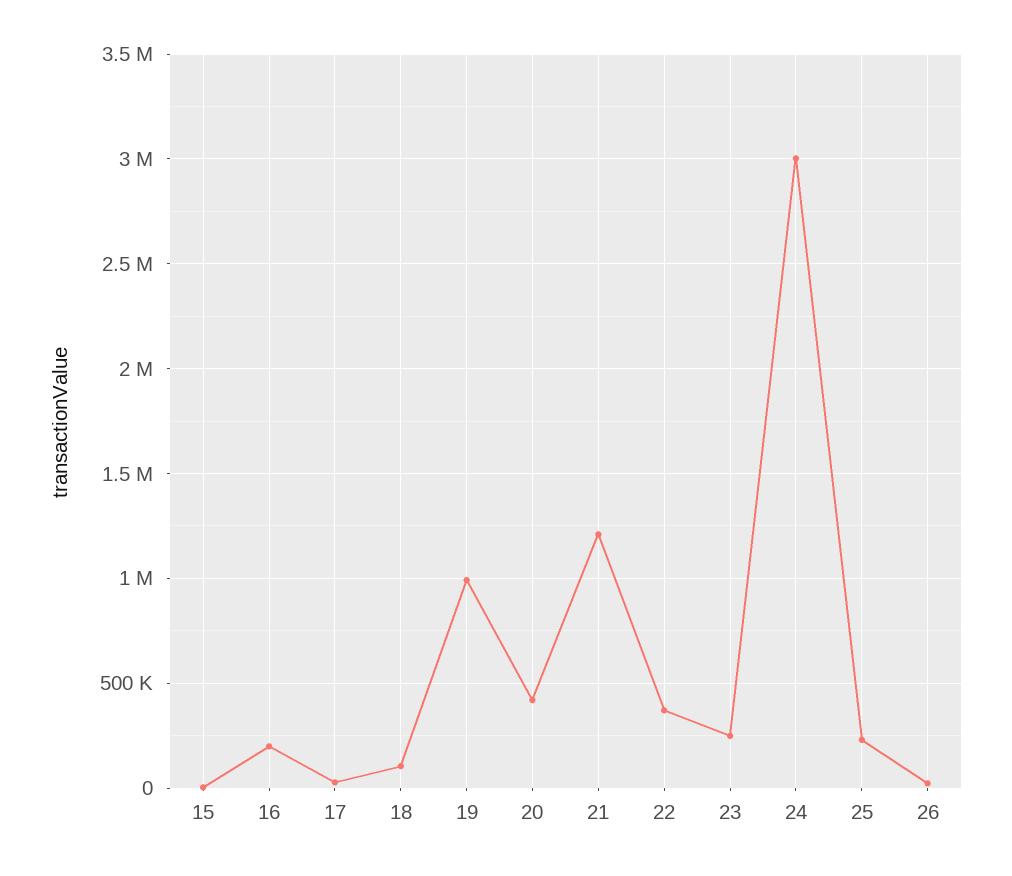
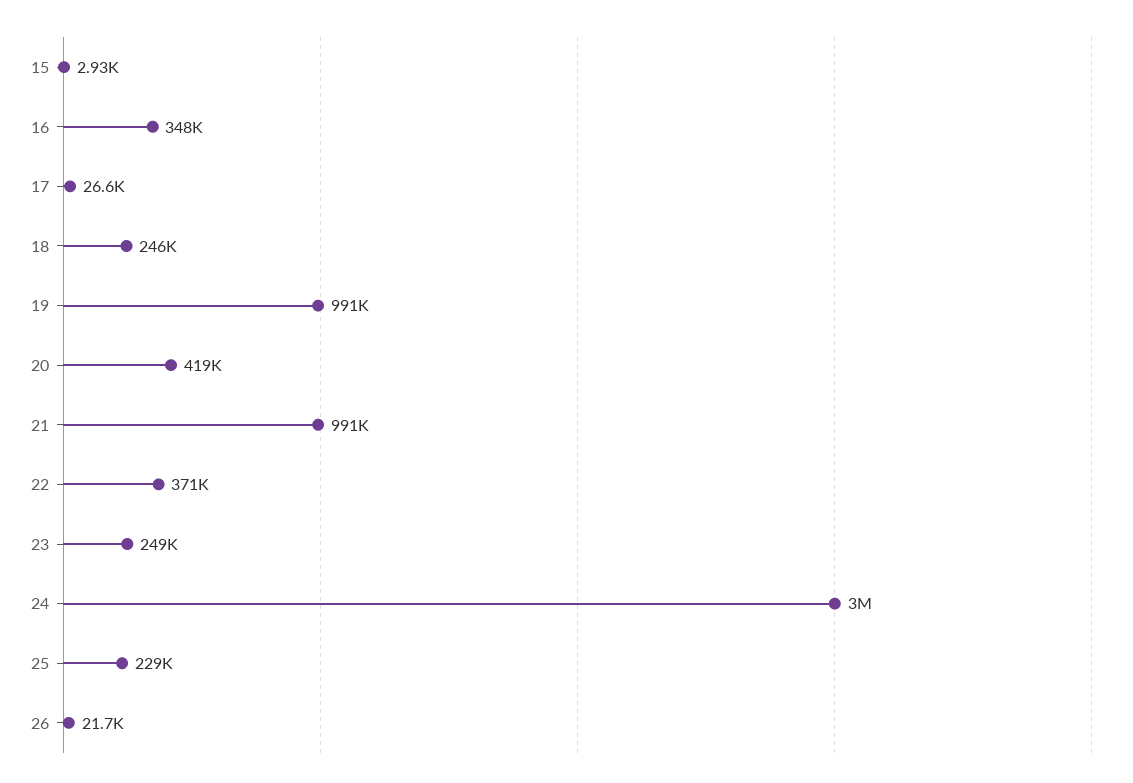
16: 200000 -> 348000
18: 100000 -> 246000
21: 1200000 -> 991000

